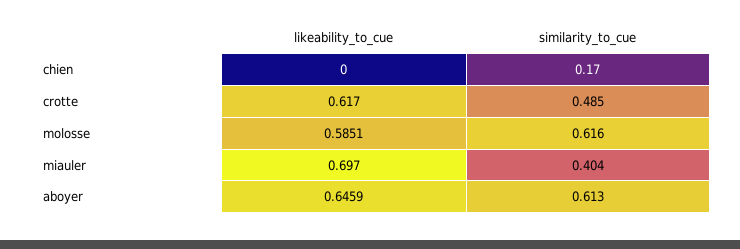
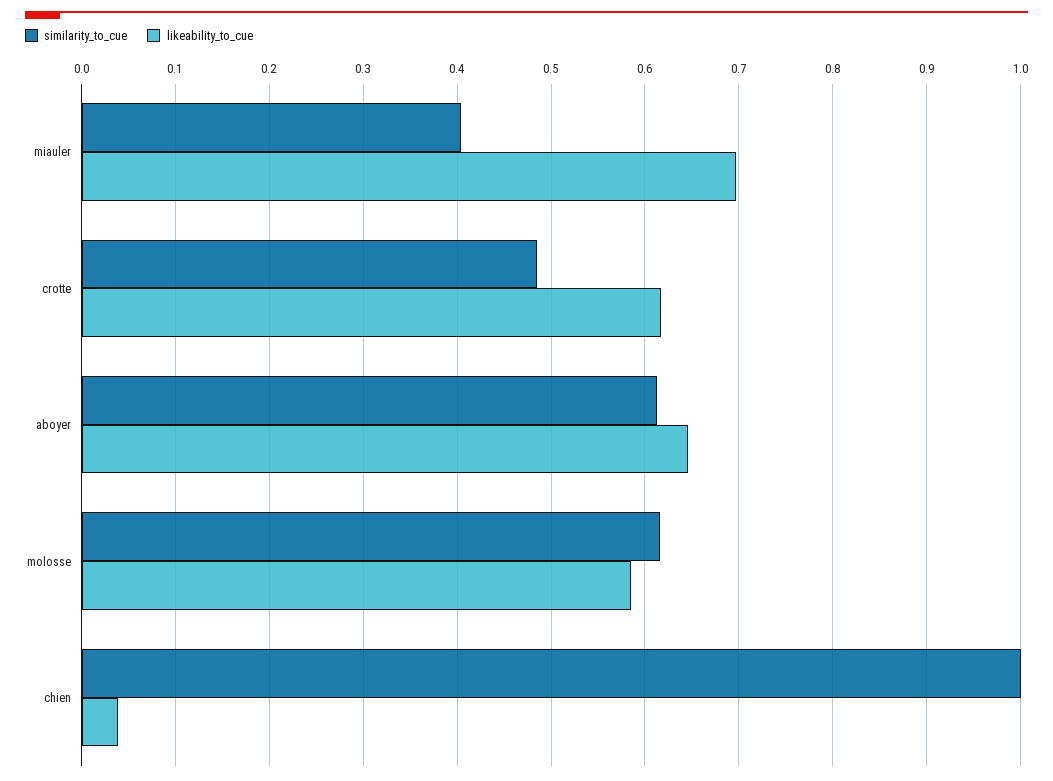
likeability_to_cue, chien: 0 -> 0.04
similarity_to_cue, chien: 0.17 -> 1

